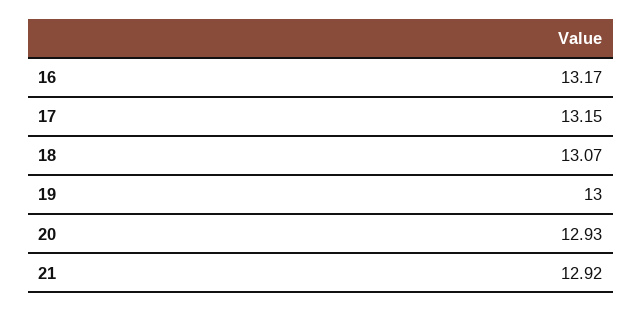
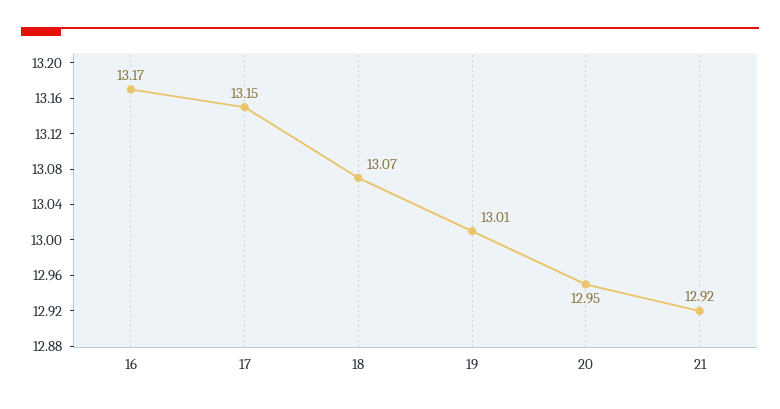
19: 13 -> 13.01
20: 12.93 -> 12.95

